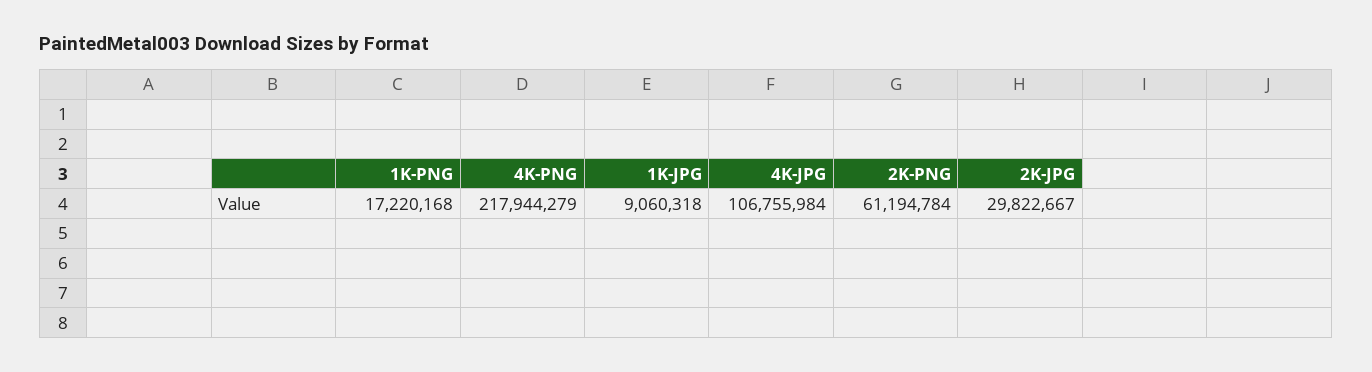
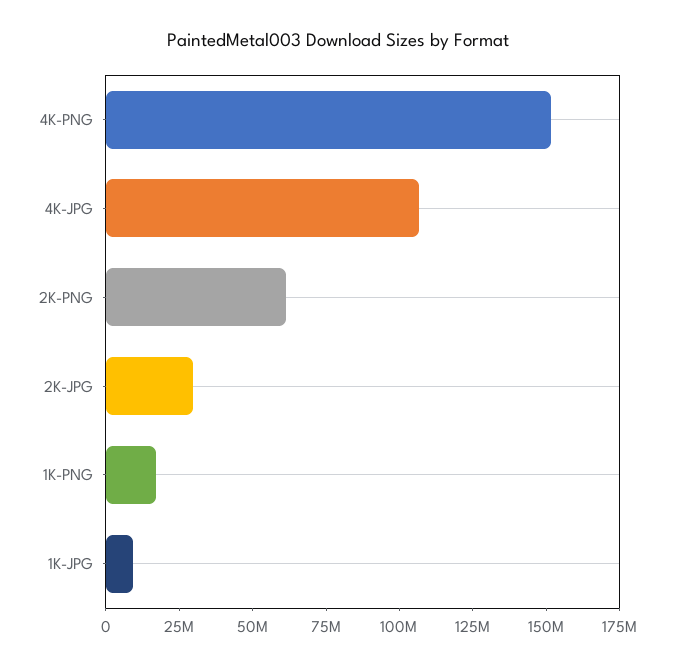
4K-PNG: 217944279 -> 150000000

